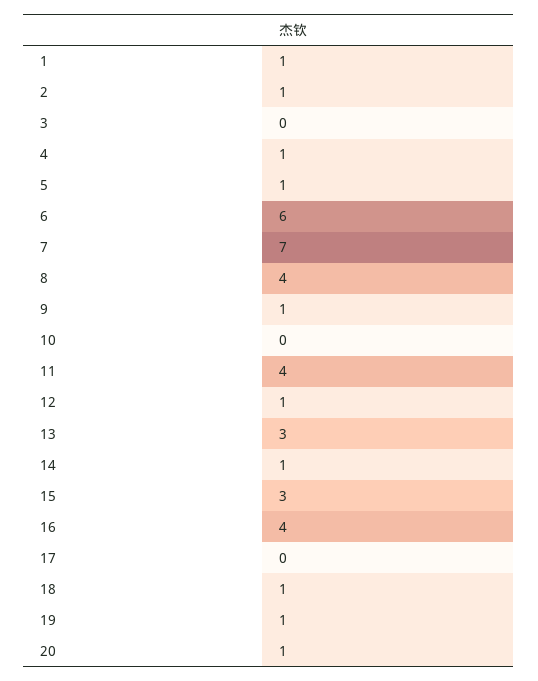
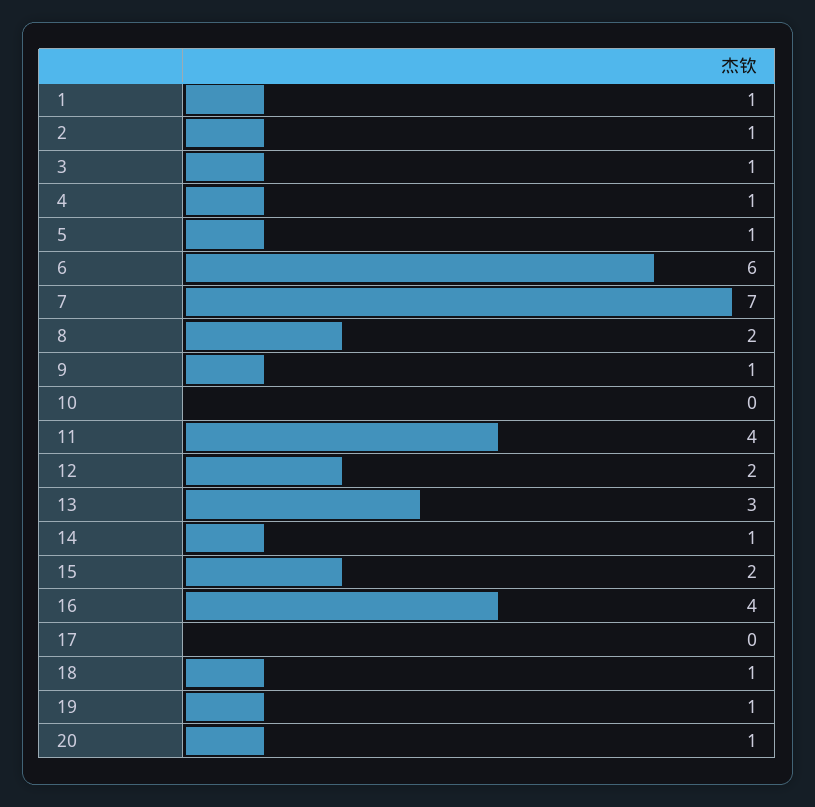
3: 0 -> 1
8: 4 -> 2
12: 1 -> 2
15: 3 -> 2

